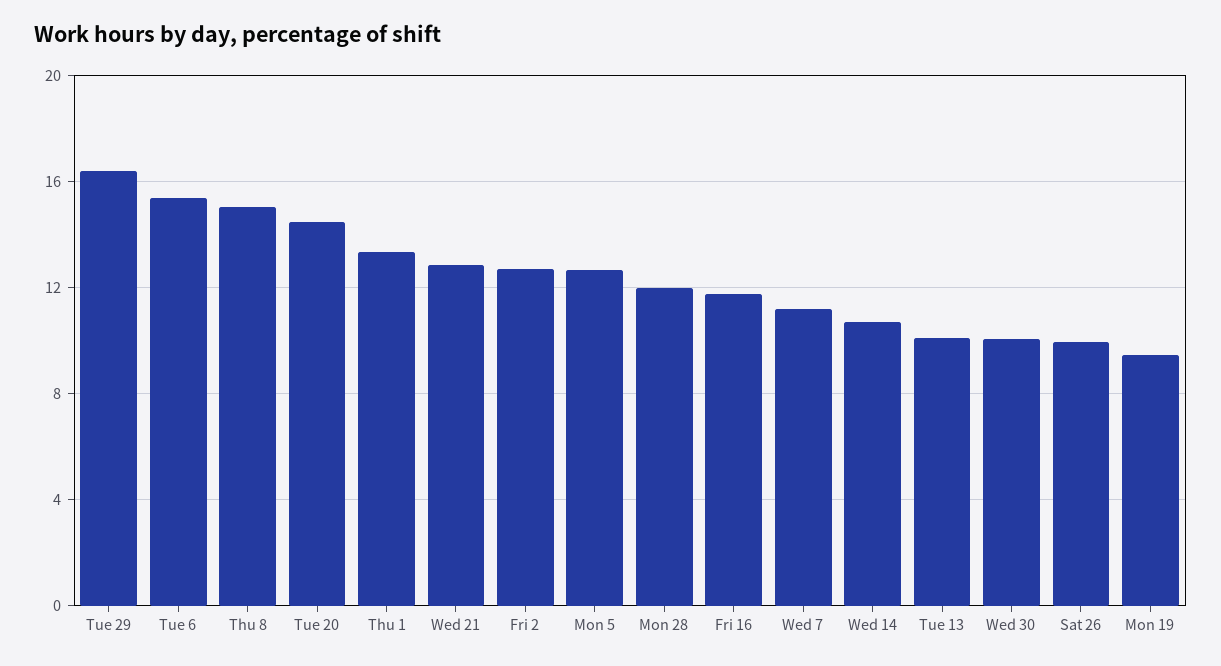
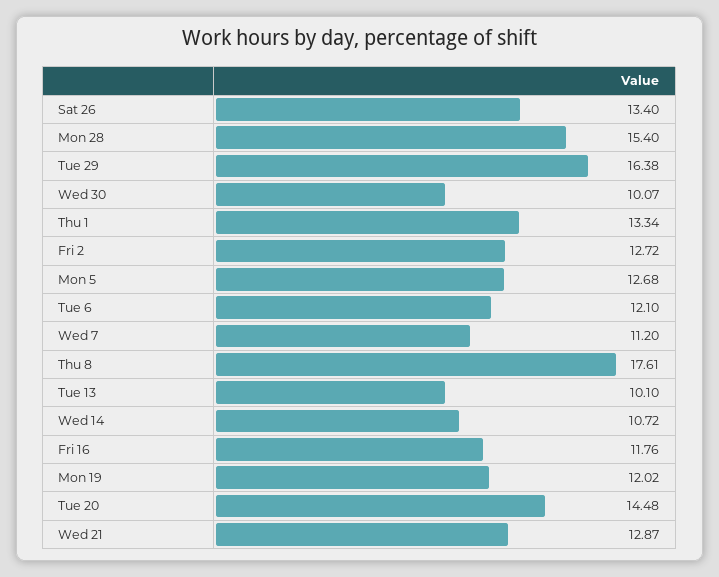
Tue 6: 15.5 -> 12.1
Thu 8: 15 -> 17.61
Mon 28: 12 -> 15.4
Sat 26: 10 -> 13.4
Mon 19: 9.5 -> 12.02

